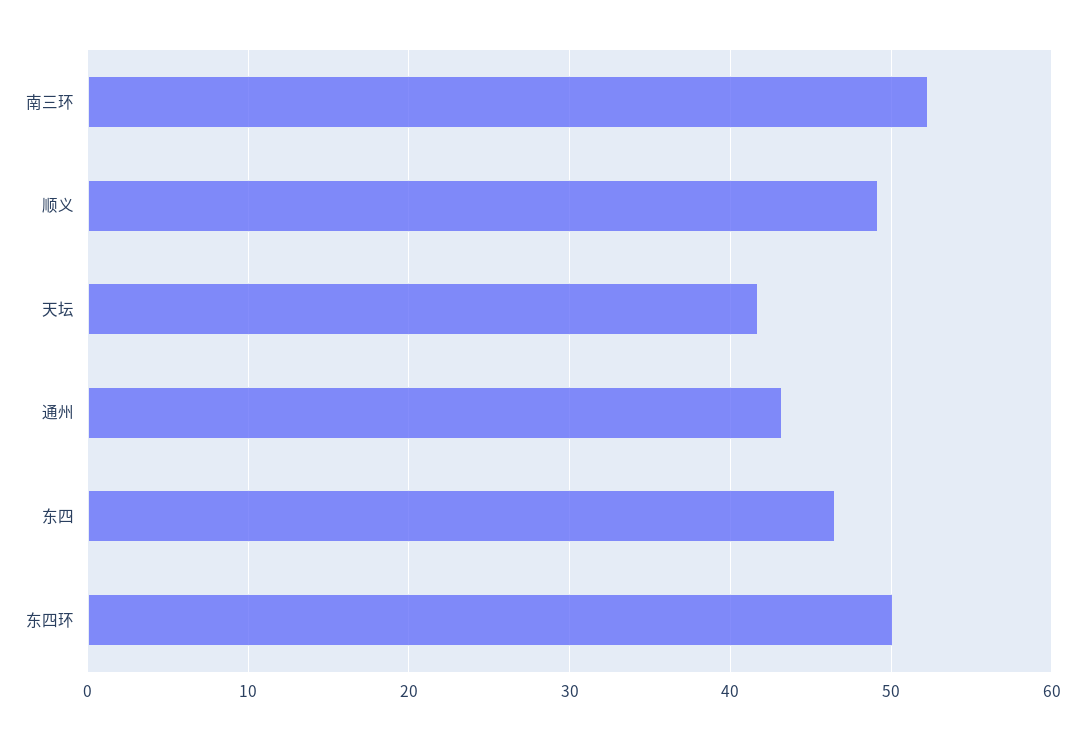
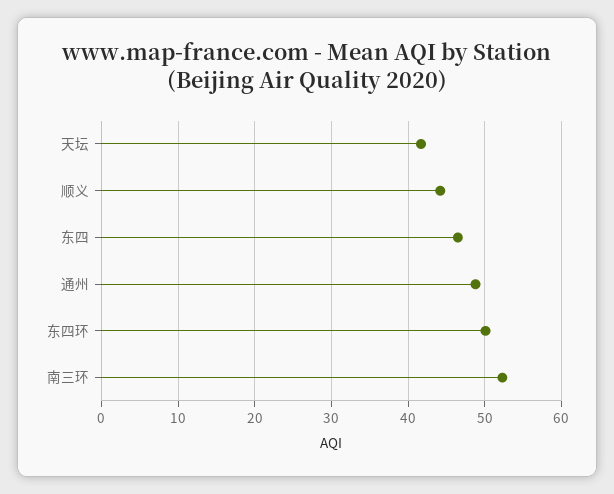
顺义: 49 -> 44
通州: 43 -> 49

